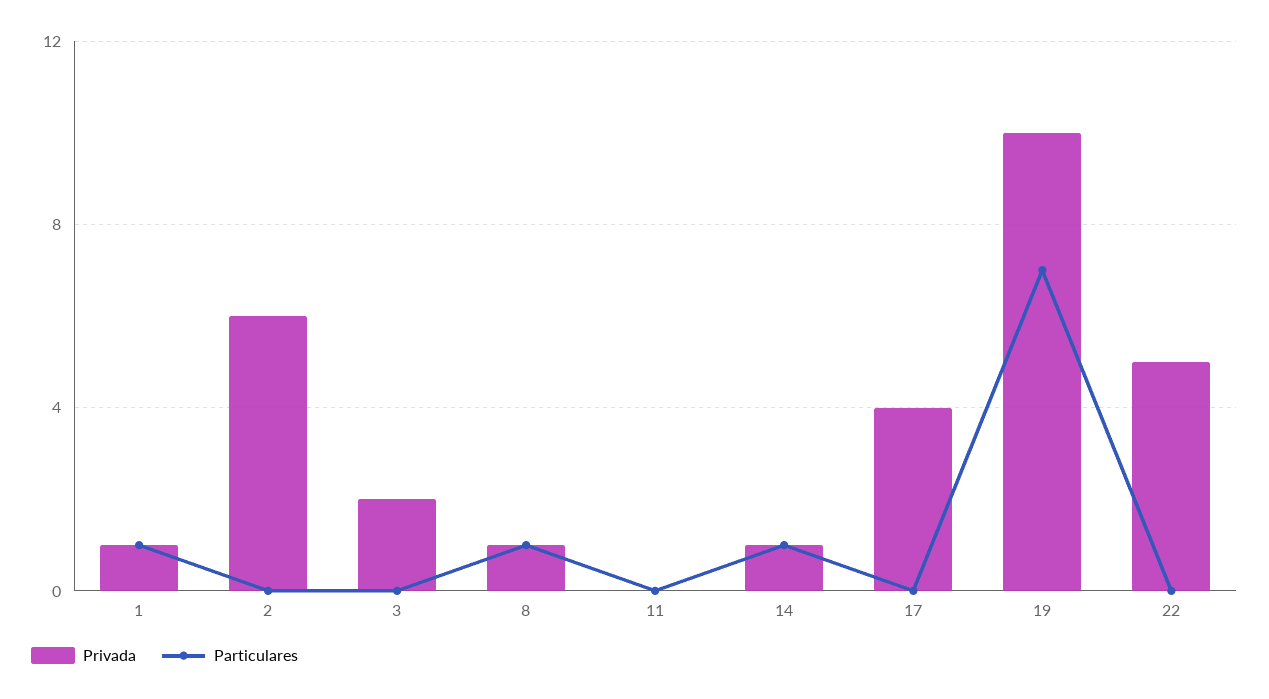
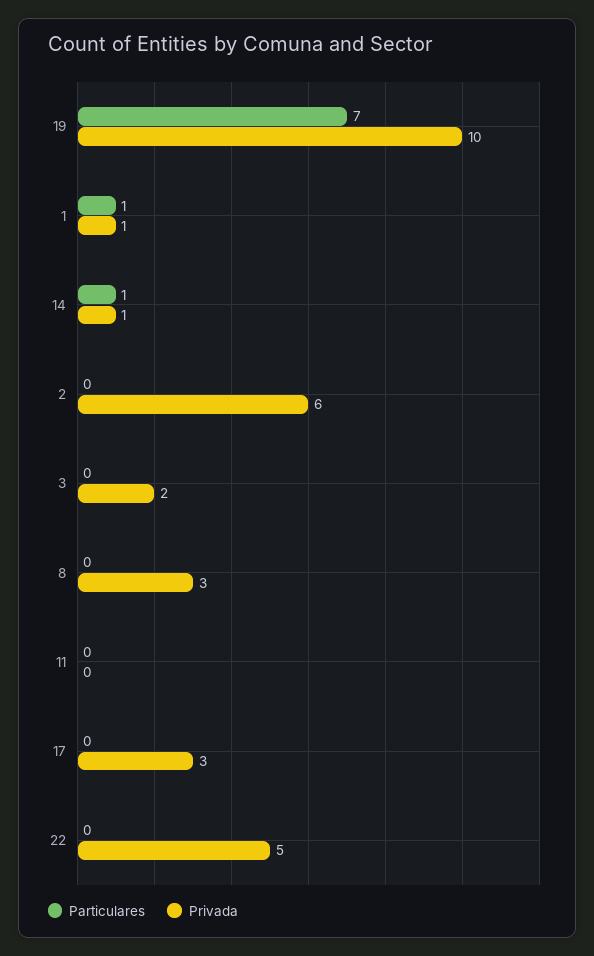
Privada, 8: 1 -> 3
Particulares, 8: 1 -> 0
Privada, 17: 4 -> 3

